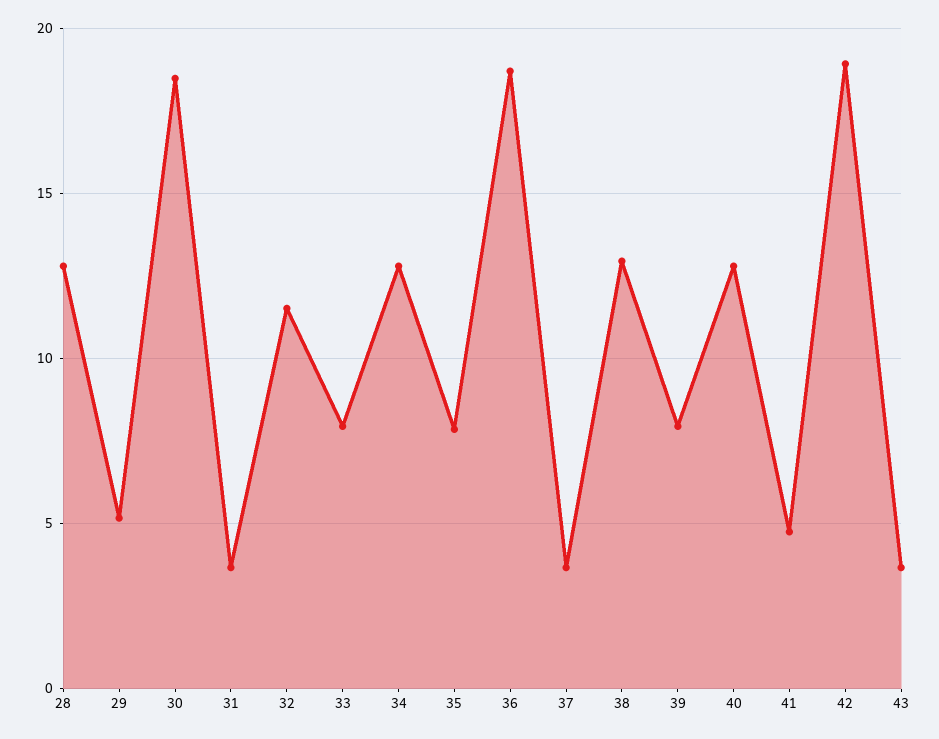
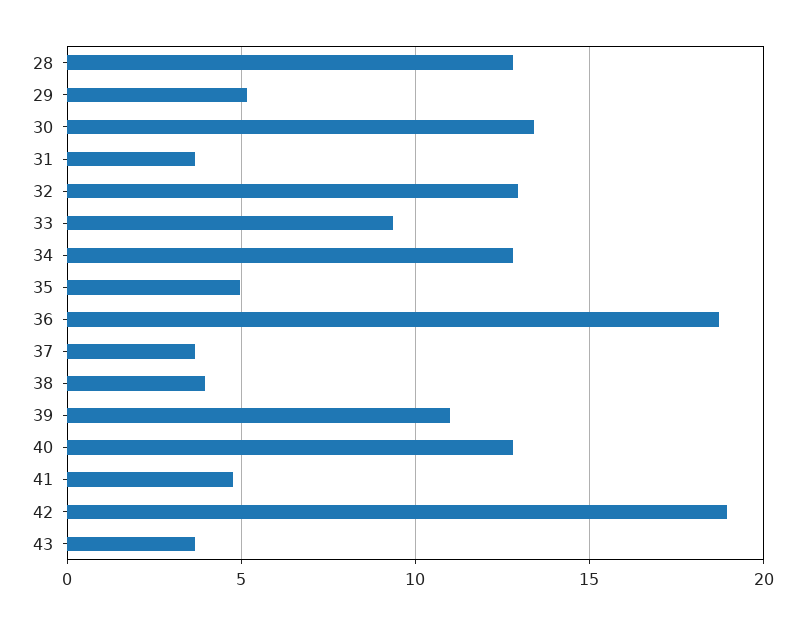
30: 18.5 -> 13.5
32: 11.5 -> 13
33: 8 -> 9.5
35: 8 -> 5
38: 13 -> 4
39: 8 -> 11

